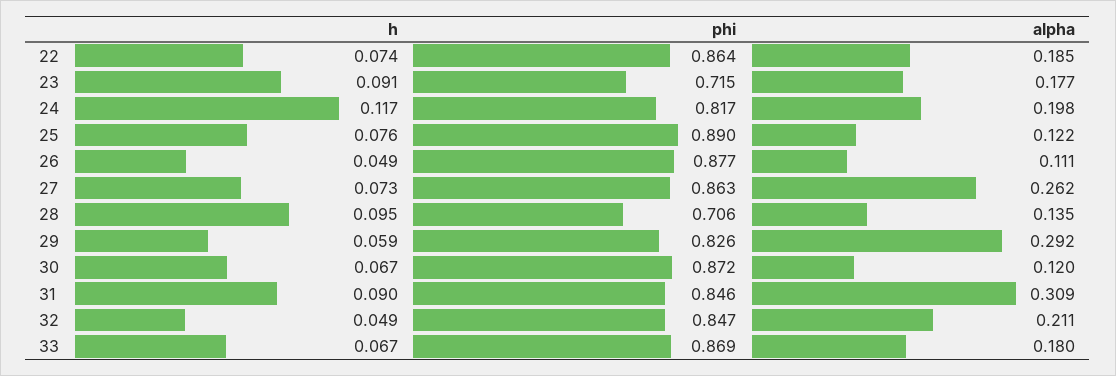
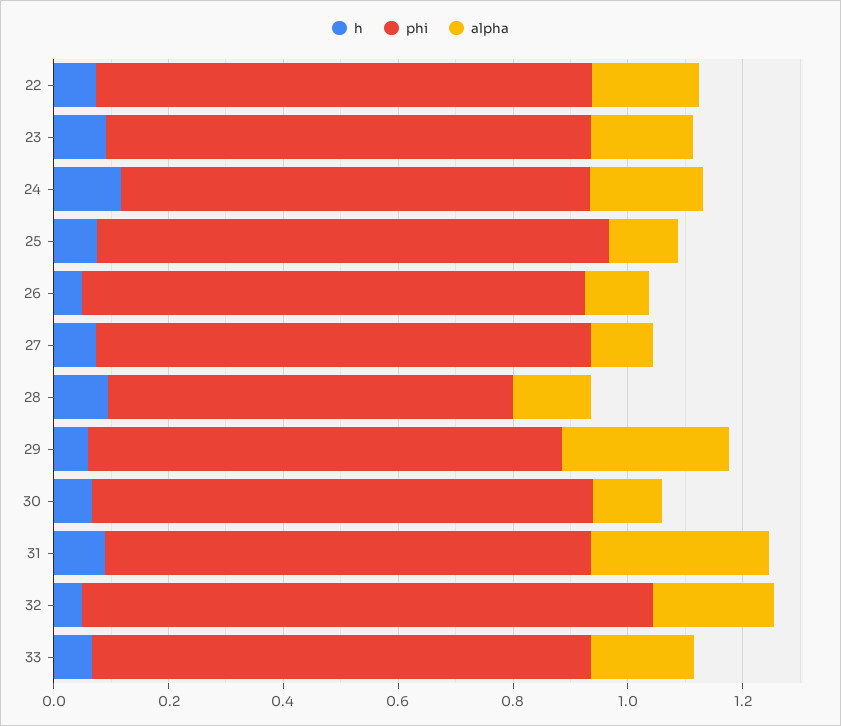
phi, 23: 0.715 -> 0.85
alpha, 27: 0.262 -> 0.1
phi, 32: 0.847 -> 1

